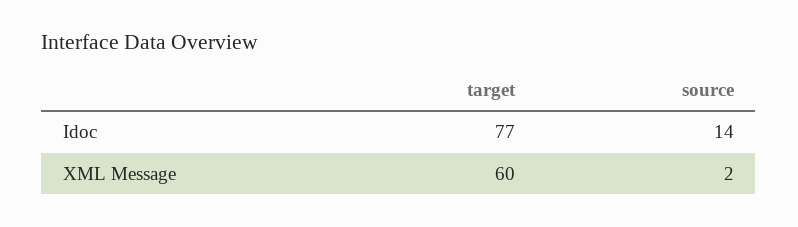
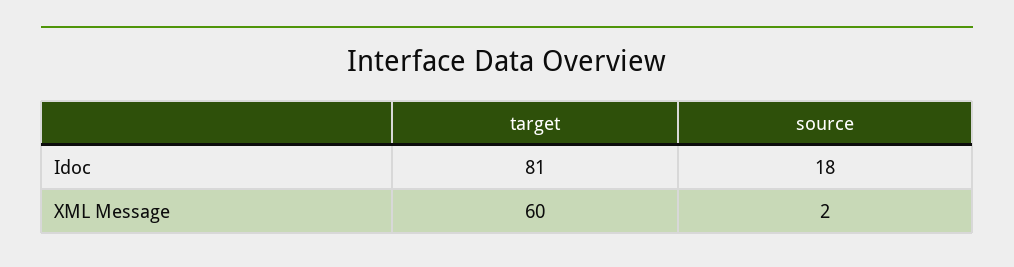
target, Idoc: 77 -> 81
source, Idoc: 14 -> 18

